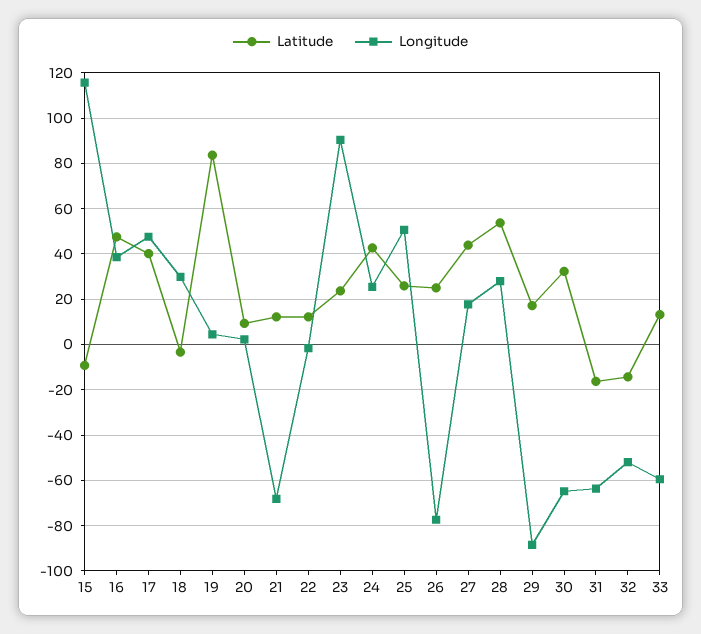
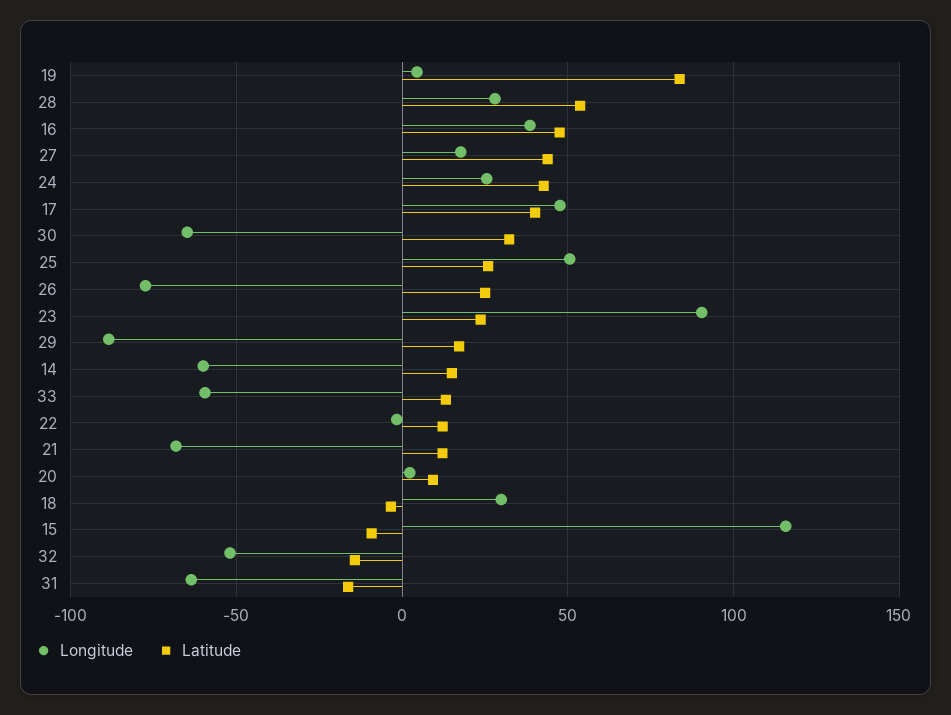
Longitude, 14: none -> -60
Latitude, 14: none -> 15

